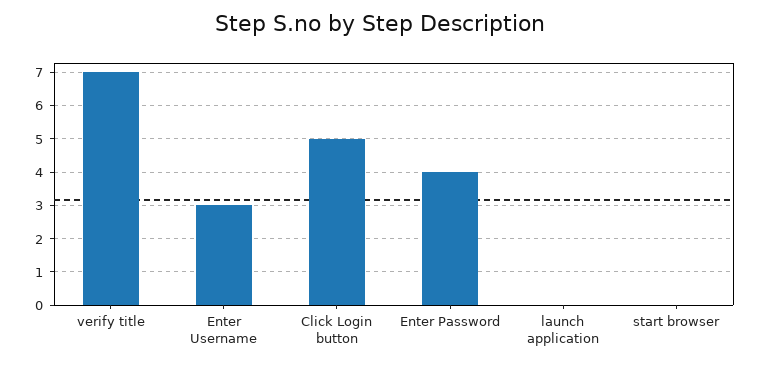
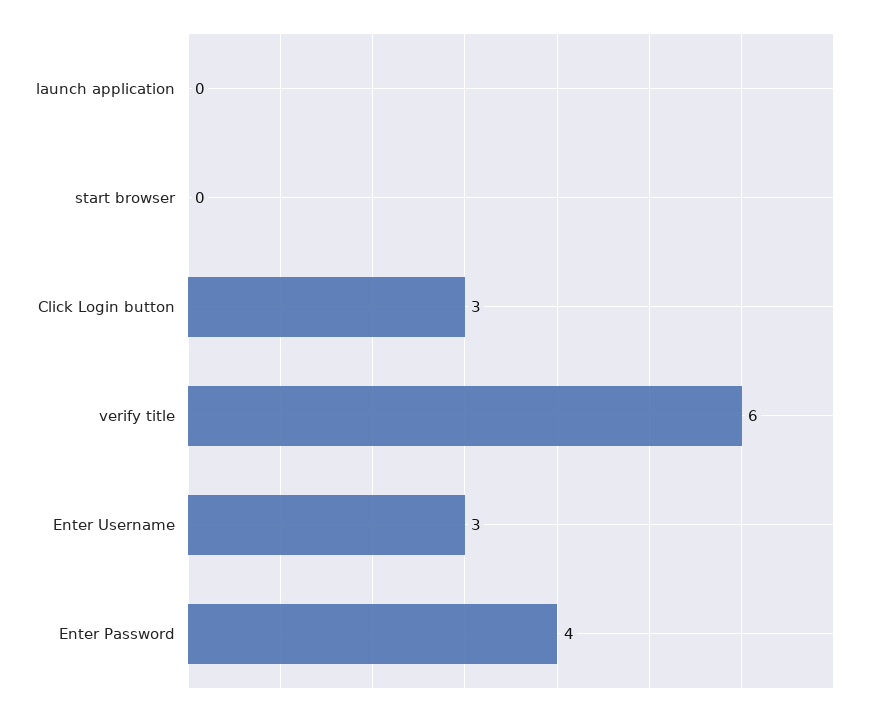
verify title: 7 -> 6
Click Login button: 5 -> 3

